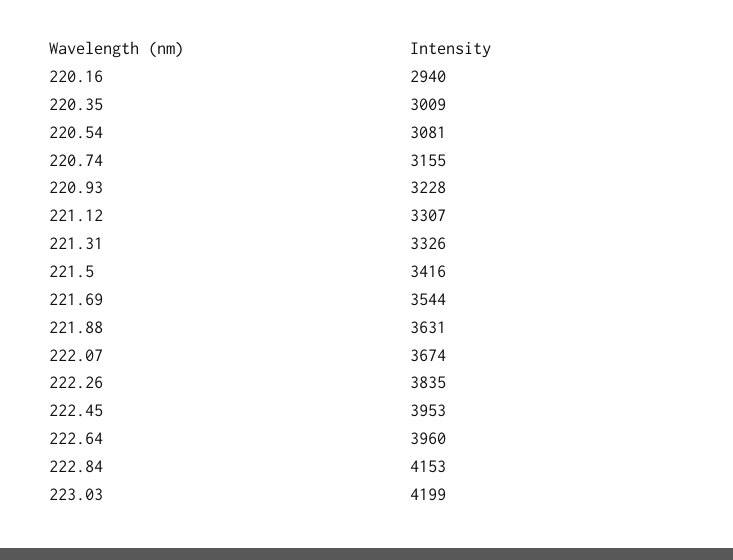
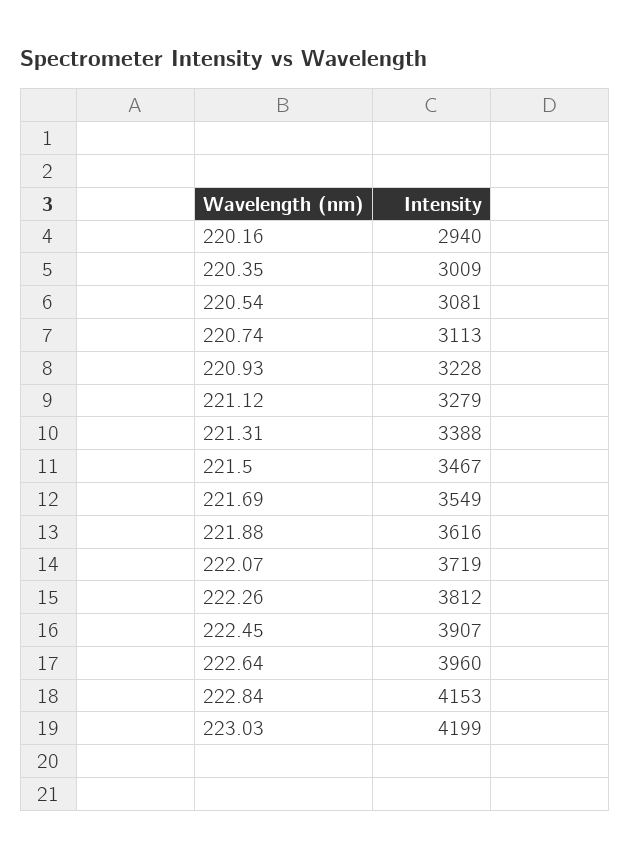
220.74: 3155 -> 3113
221.12: 3307 -> 3279
221.31: 3326 -> 3388
221.5: 3416 -> 3467
221.69: 3544 -> 3549
221.88: 3631 -> 3616
222.07: 3674 -> 3719
222.26: 3835 -> 3812
222.45: 3953 -> 3907

